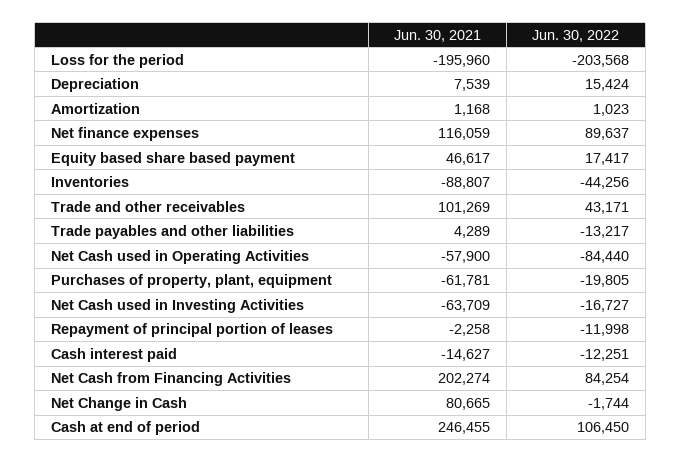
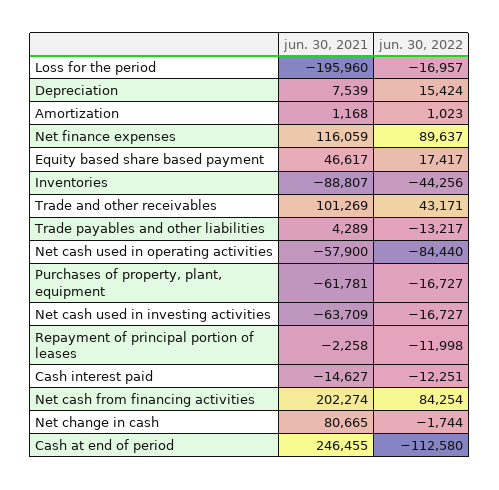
Jun. 30, 2022, Loss for the period: -203568 -> -16957
Jun. 30, 2022, Purchases of property, plant, equipment: -19805 -> -16727
Jun. 30, 2022, Cash at end of period: 106450 -> -112580

